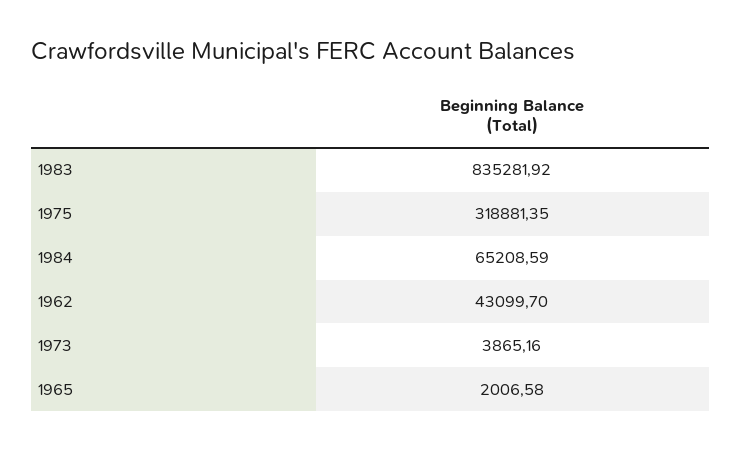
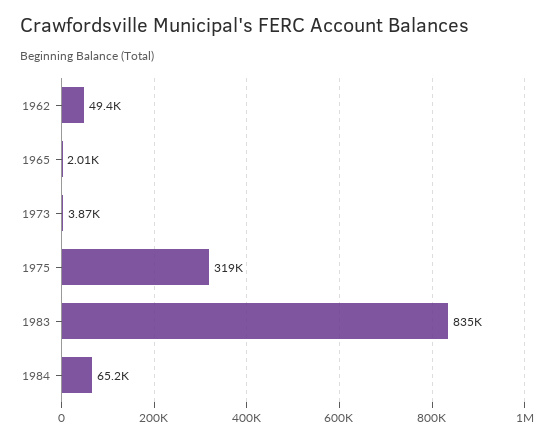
1962: 43099.7 -> 49400

